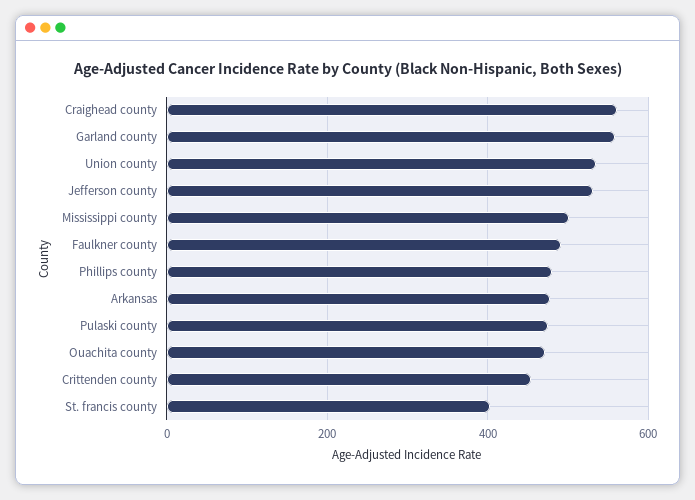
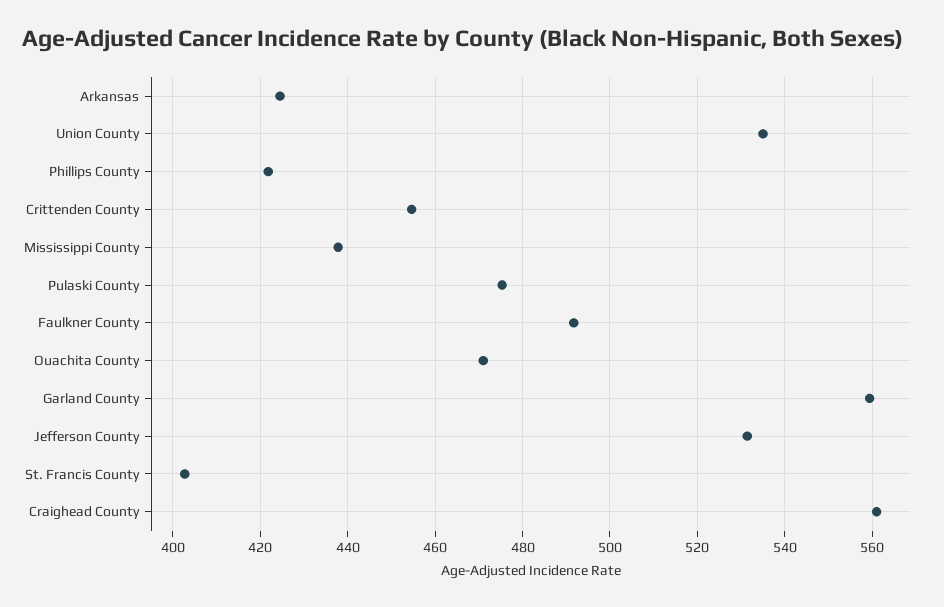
Mississippi county: 500 -> 438
Phillips county: 480 -> 422
Arkansas: 480 -> 424

